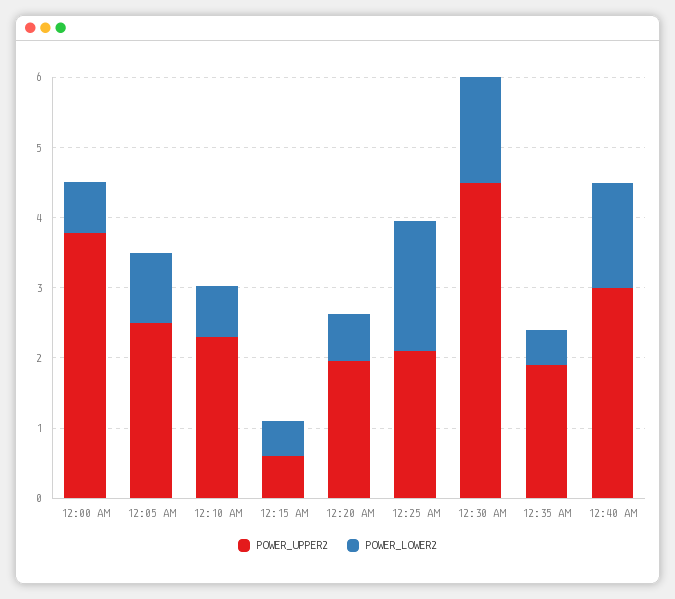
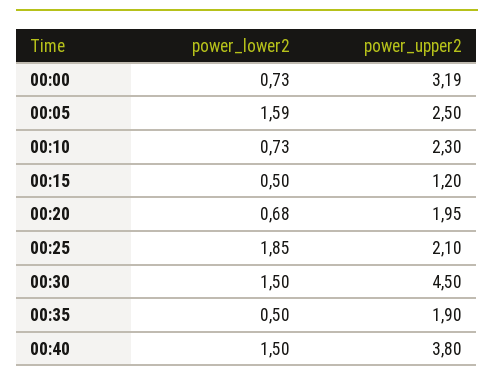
POWER_UPPER2, 12:00 AM: 3.8 -> 3.19
POWER_LOWER2, 12:05 AM: 1 -> 1.59
POWER_UPPER2, 12:15 AM: 0.6 -> 1.2
POWER_UPPER2, 12:40 AM: 3 -> 3.8

